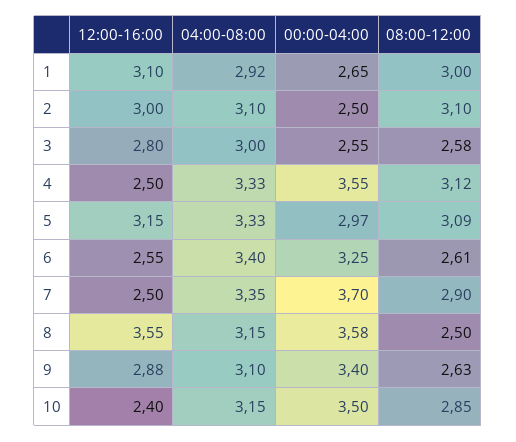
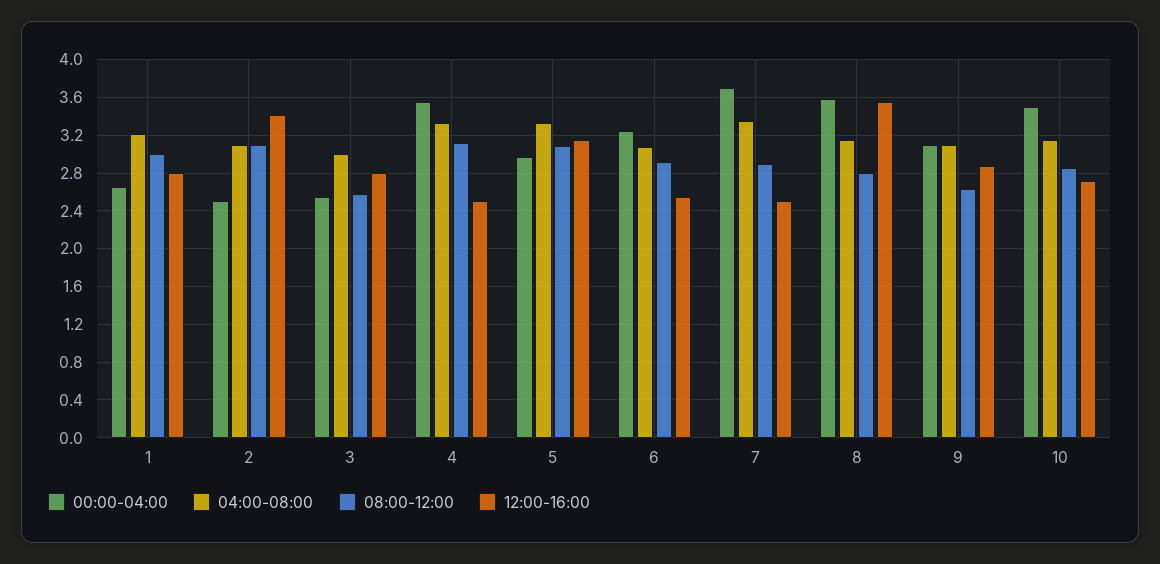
12:00-16:00, 1: 3.1 -> 2.8
04:00-08:00, 1: 2.92 -> 3.2
12:00-16:00, 2: 3 -> 3.4
04:00-08:00, 6: 3.4 -> 3.1
08:00-12:00, 6: 2.61 -> 2.9
08:00-12:00, 8: 2.5 -> 2.8
00:00-04:00, 9: 3.4 -> 3.1
12:00-16:00, 10: 2.4 -> 2.7

